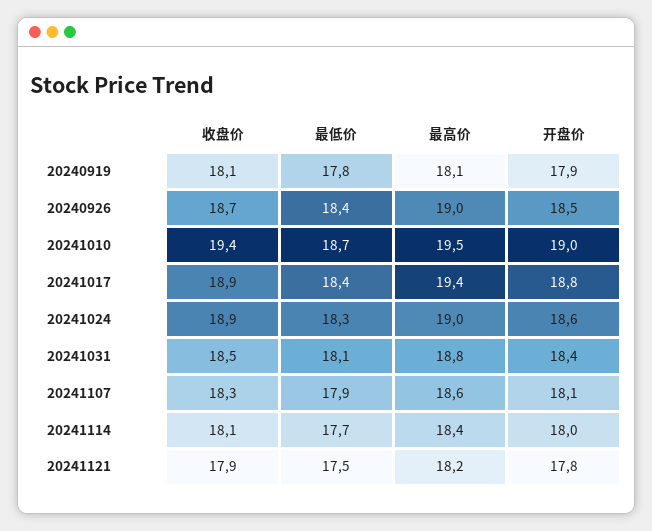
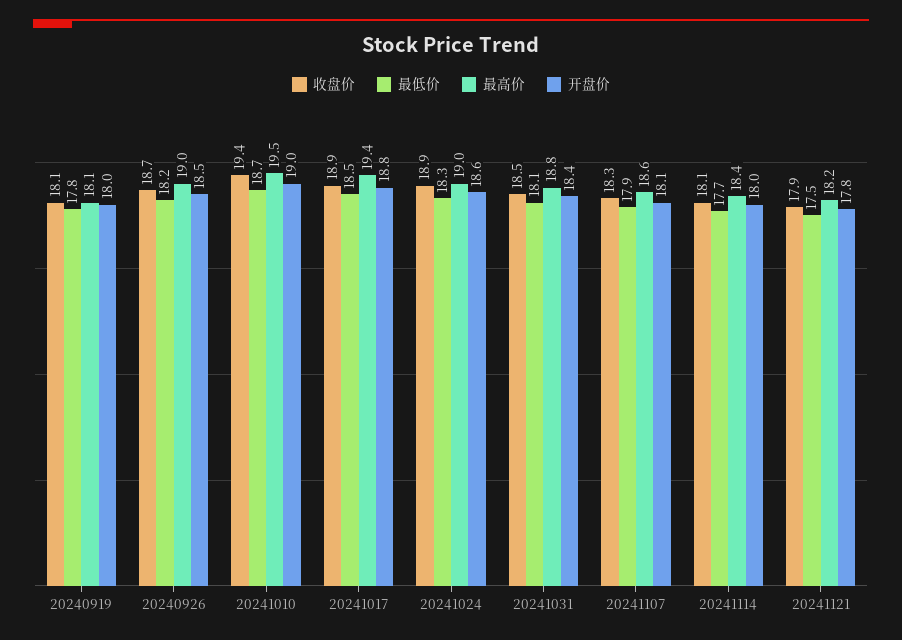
开盘价, 20240919: 17.9 -> 18
最低价, 20240926: 18.4 -> 18.2
最低价, 20241017: 18.4 -> 18.5

